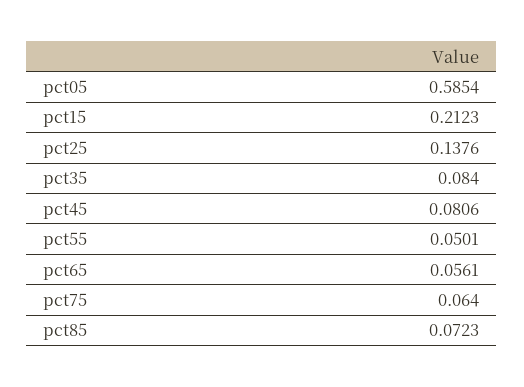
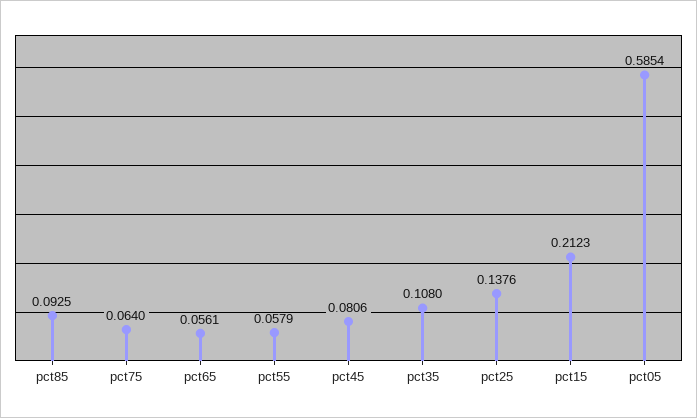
pct35: 0.084 -> 0.108
pct55: 0.0501 -> 0.0579
pct85: 0.0723 -> 0.0925

